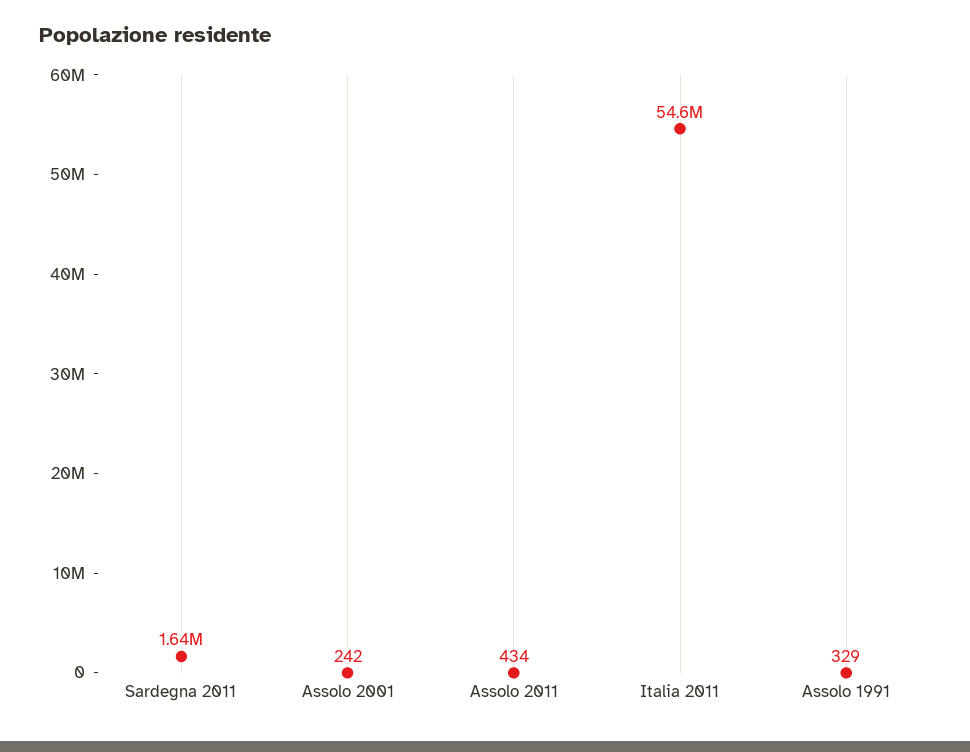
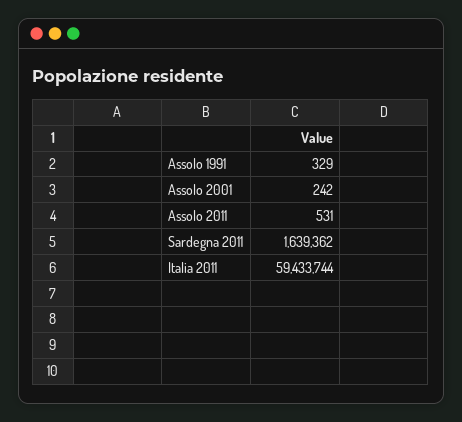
Assolo 2011: 434 -> 531
Italia 2011: 54600000 -> 59433744

